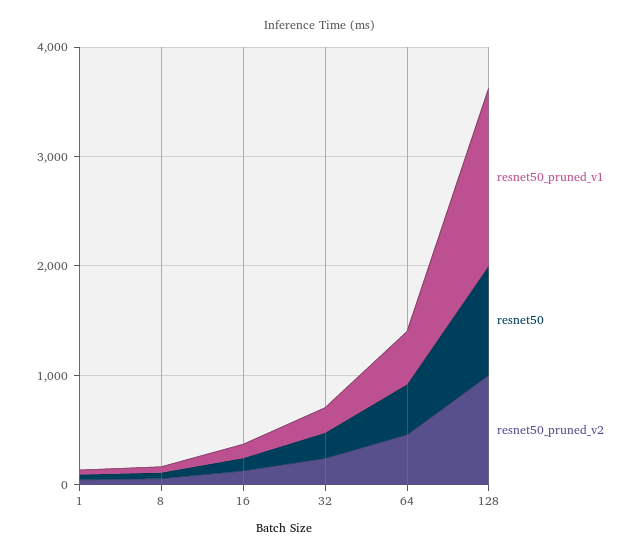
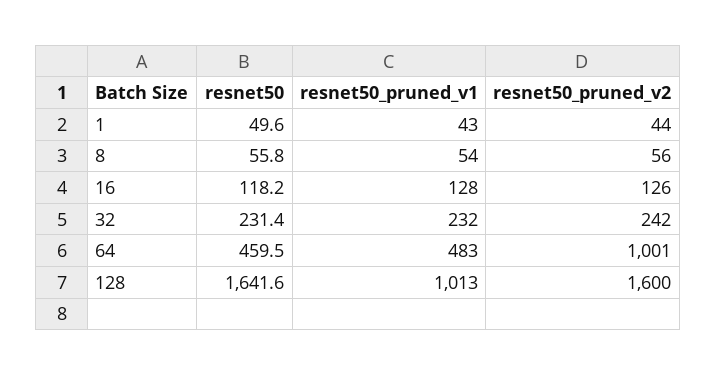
resnet50_pruned_v2, 64: 400 -> 1001
resnet50_pruned_v1, 128: 1600 -> 1013
resnet50, 128: 1000 -> 1641.6
resnet50_pruned_v2, 128: 1000 -> 1600

